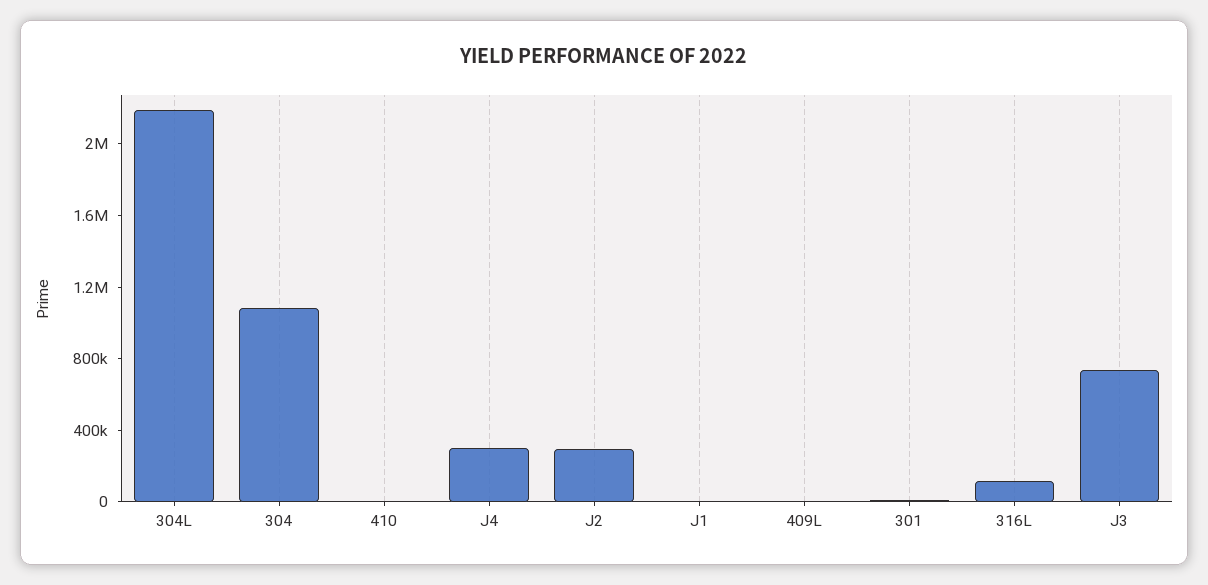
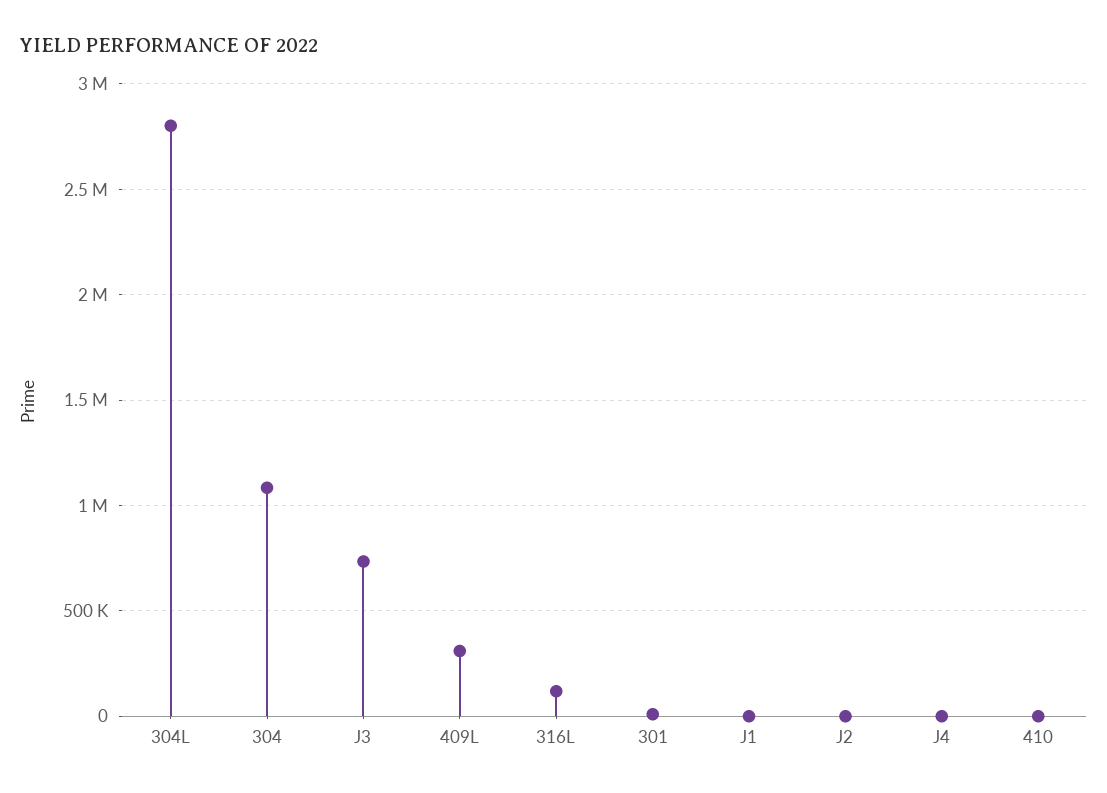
304L: 2200000 -> 2800000
J4: 300000 -> 0
J2: 300000 -> 0
409L: 0 -> 300000

